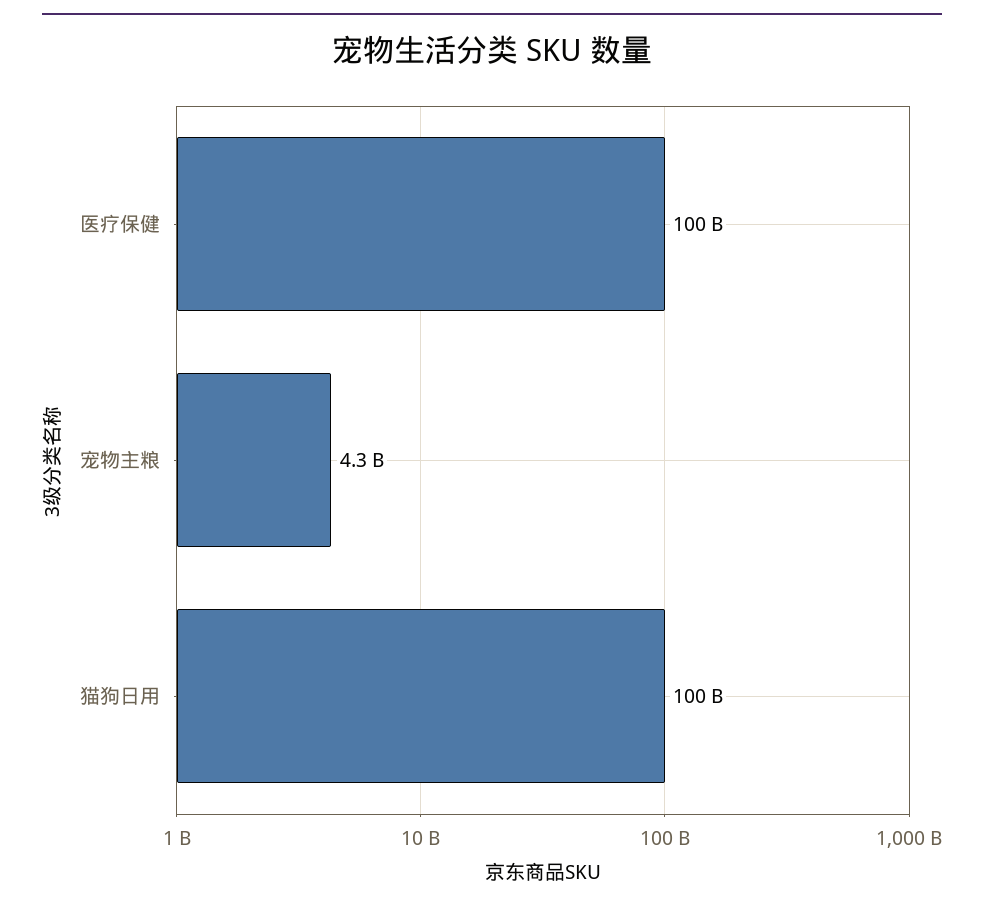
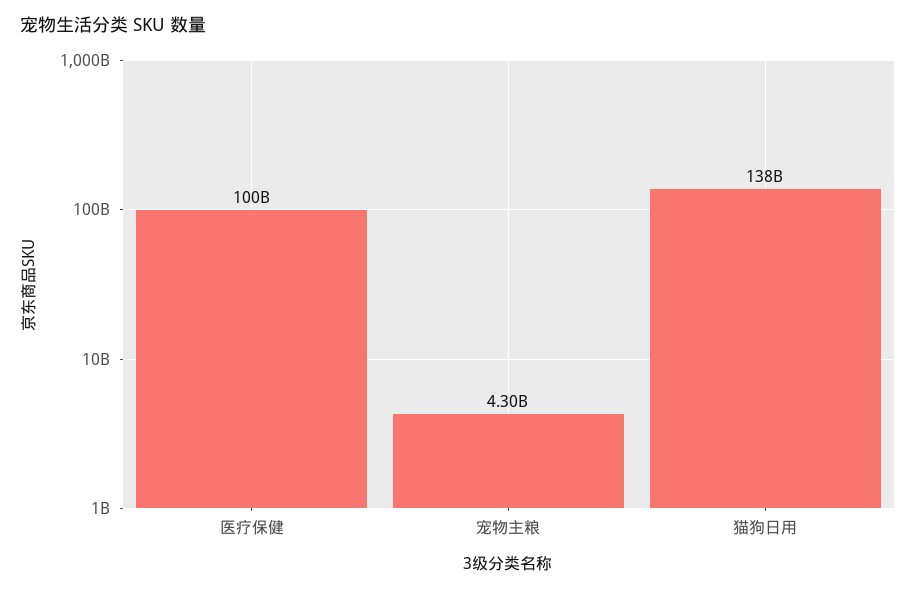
猫狗日用: 100000000000 -> 138000000000

